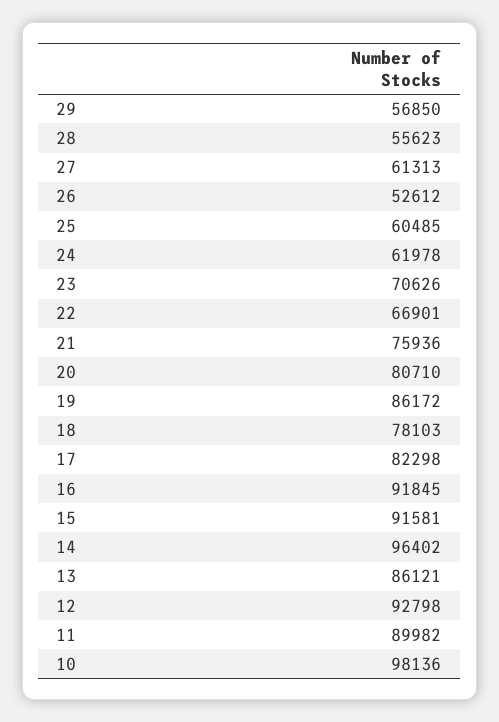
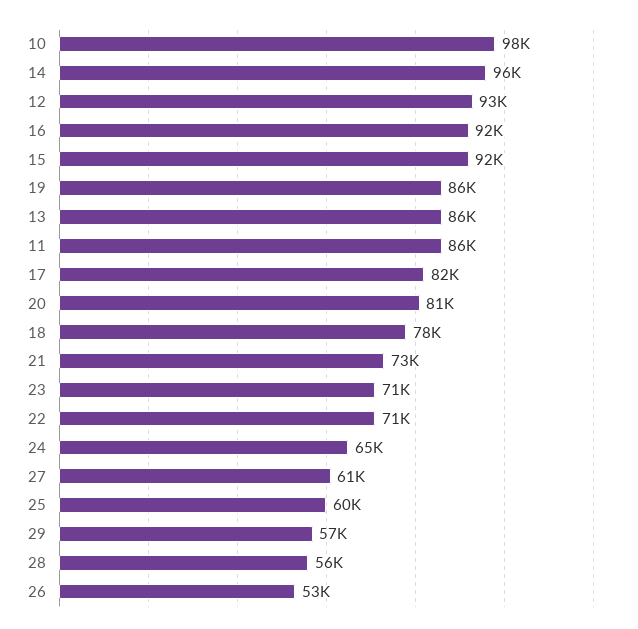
24: 61978 -> 65000
22: 66901 -> 71000
21: 75936 -> 73000
11: 89982 -> 86000

